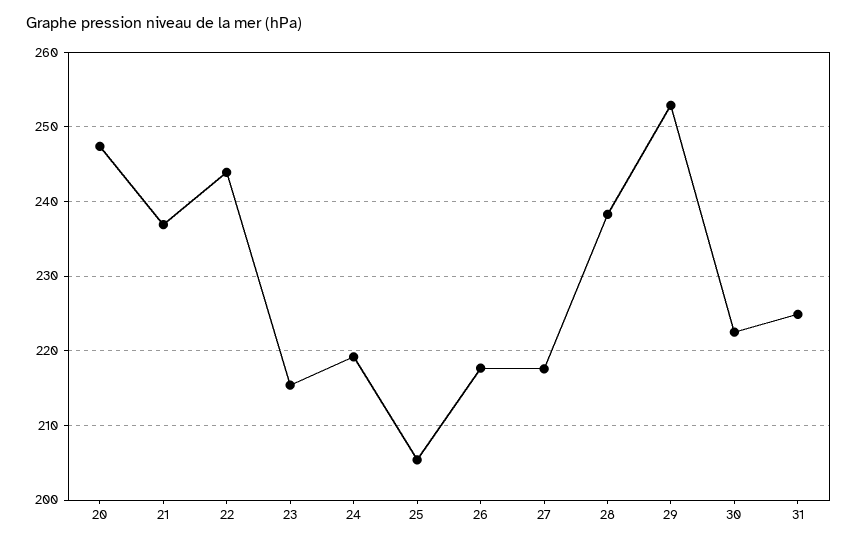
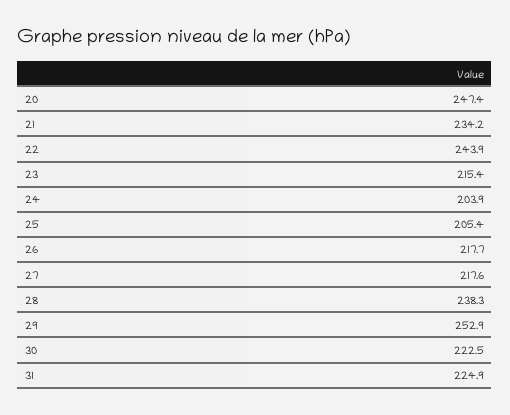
21: 237 -> 234.2
24: 219 -> 203.9

